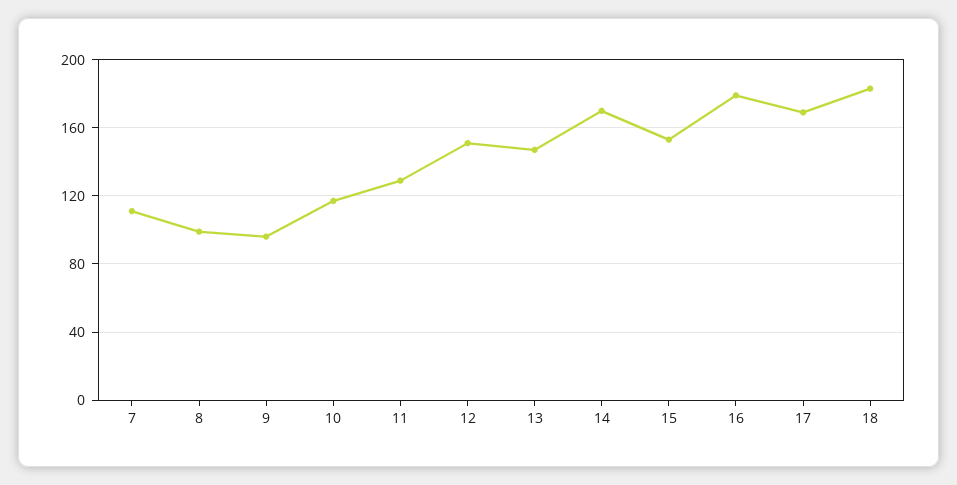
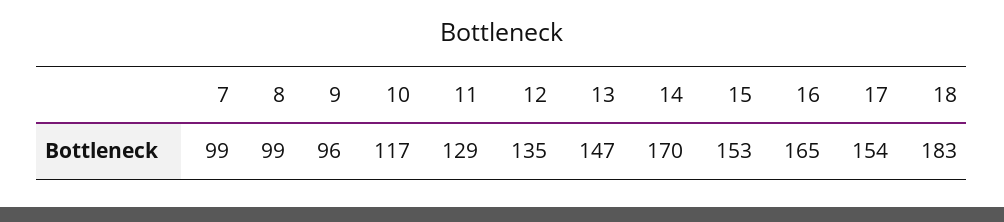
7: 110 -> 99
12: 150 -> 135
16: 180 -> 165
17: 170 -> 154

